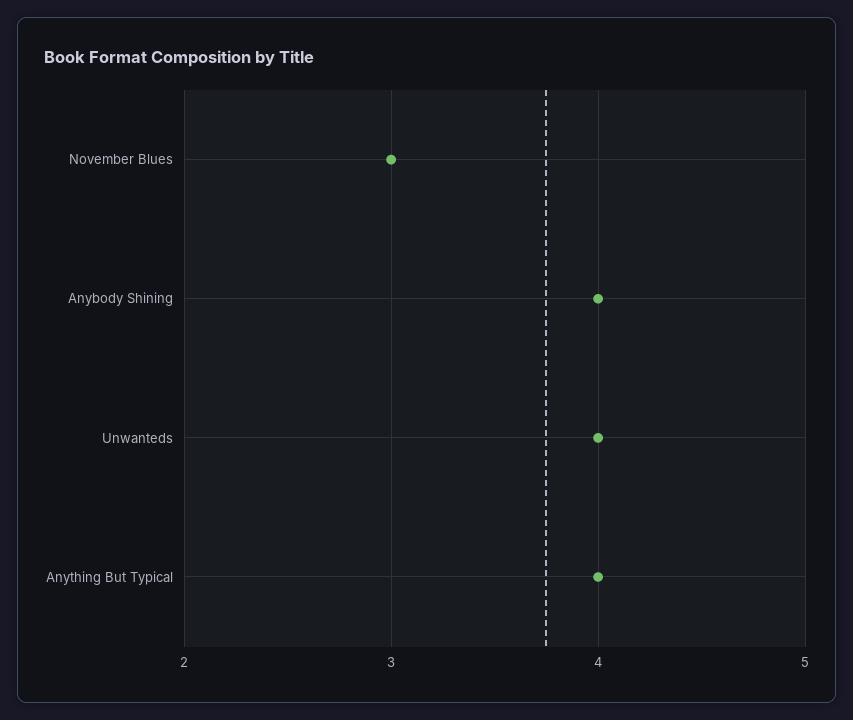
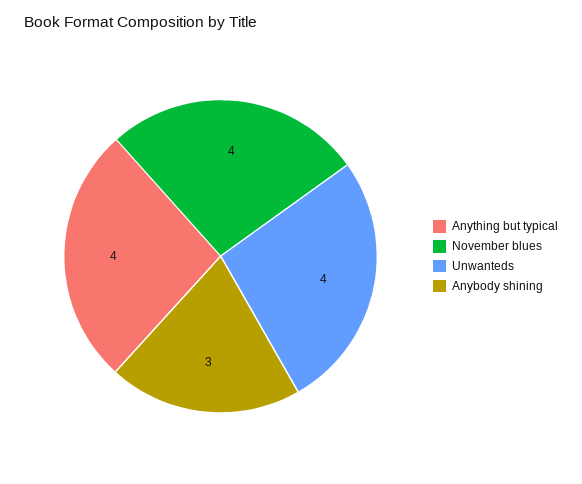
November Blues: 3 -> 4
Anybody Shining: 4 -> 3

